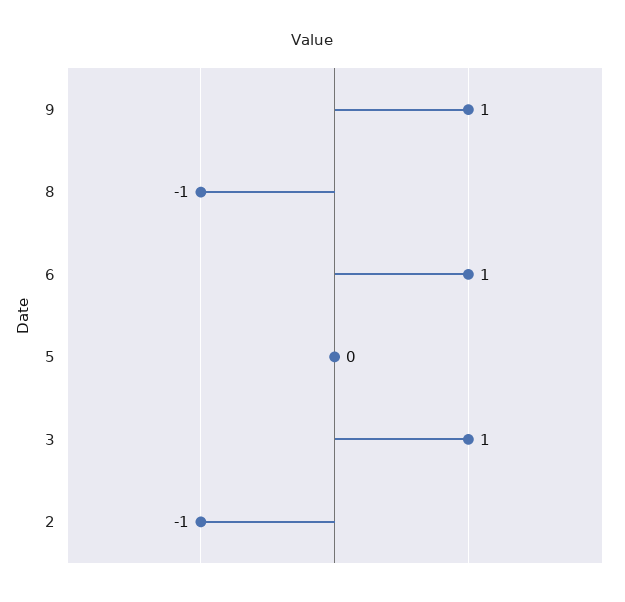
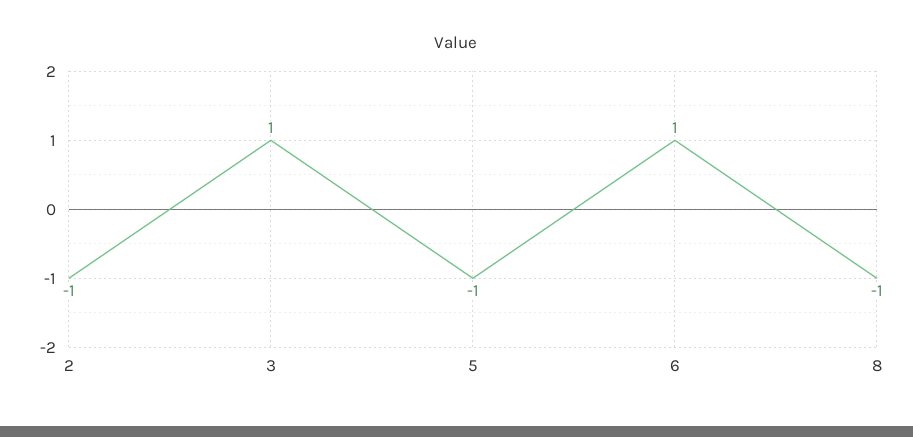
9: 1 -> none
5: 0 -> -1

